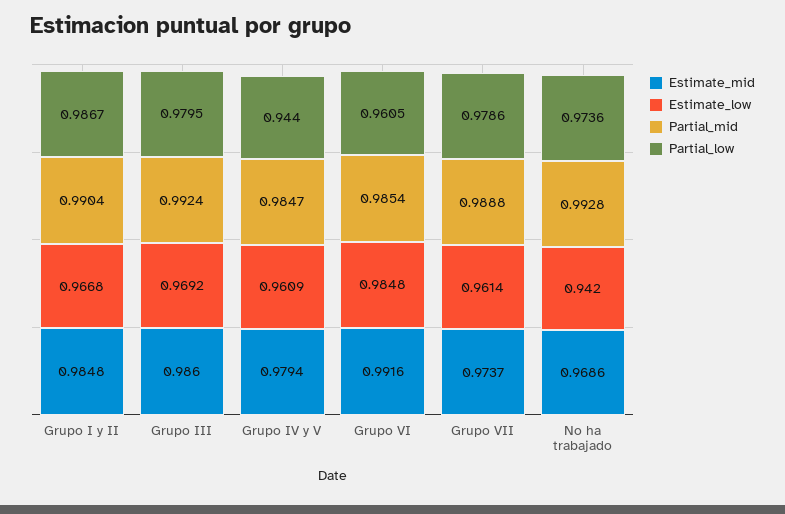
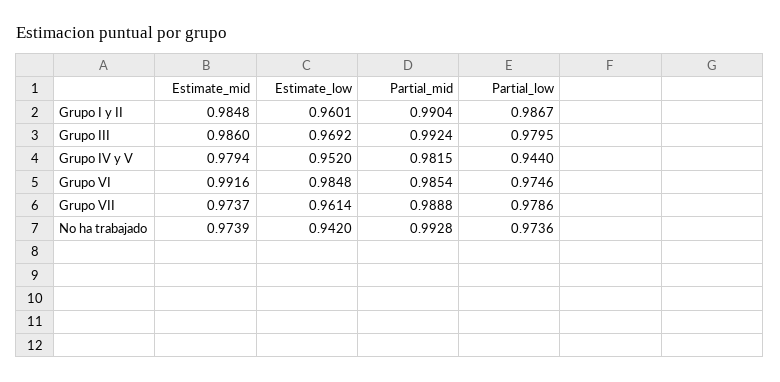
Estimate_low, Grupo I y II: 0.9668 -> 0.9601
Estimate_low, Grupo IV y V: 0.9609 -> 0.952
Partial_mid, Grupo IV y V: 0.9847 -> 0.9815
Partial_low, Grupo VI: 0.9605 -> 0.9746
Estimate_mid, No ha trabajado: 0.9686 -> 0.9739

